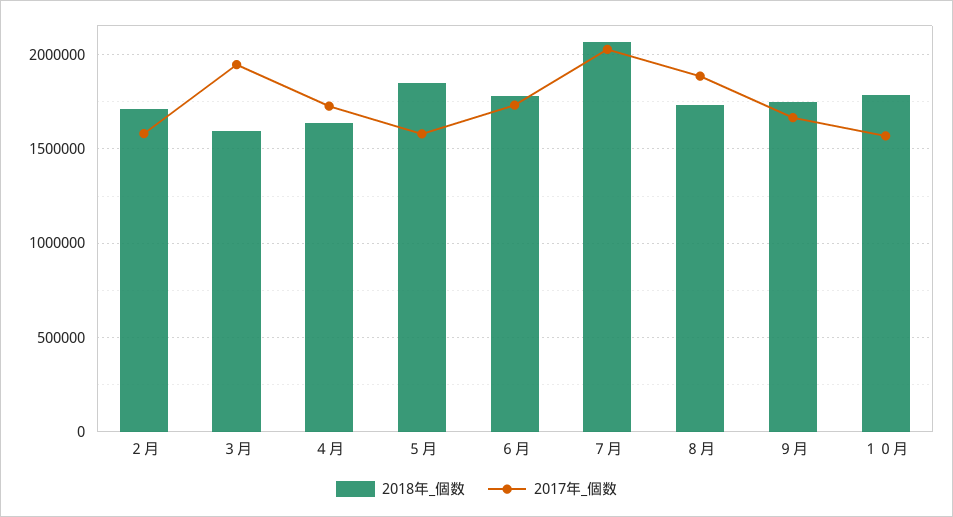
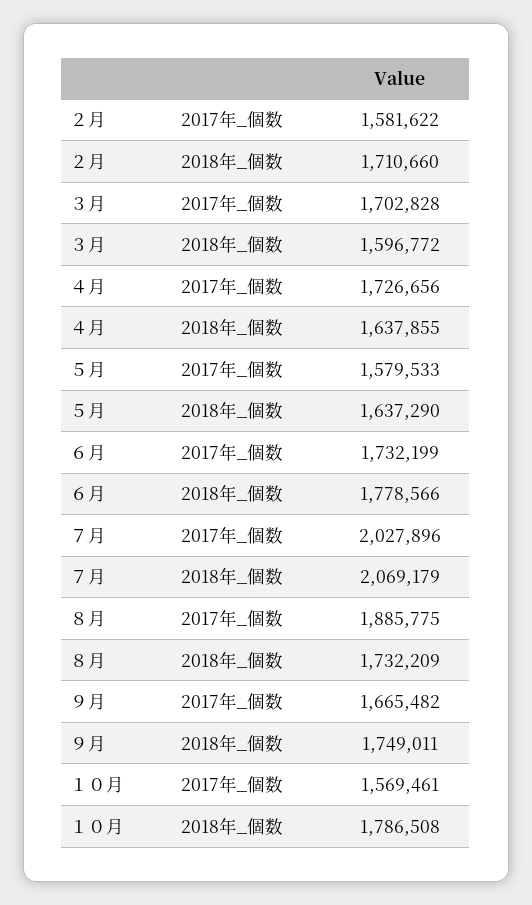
2017年_個数, ３月: 1950000 -> 1702828
2018年_個数, ５月: 1850000 -> 1637290

